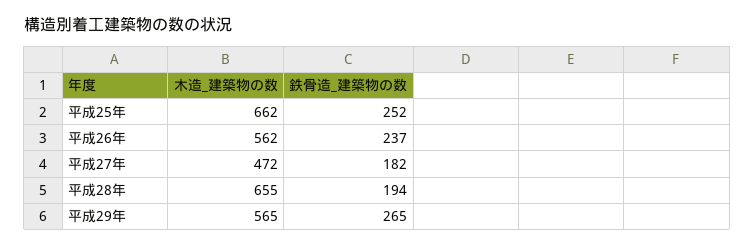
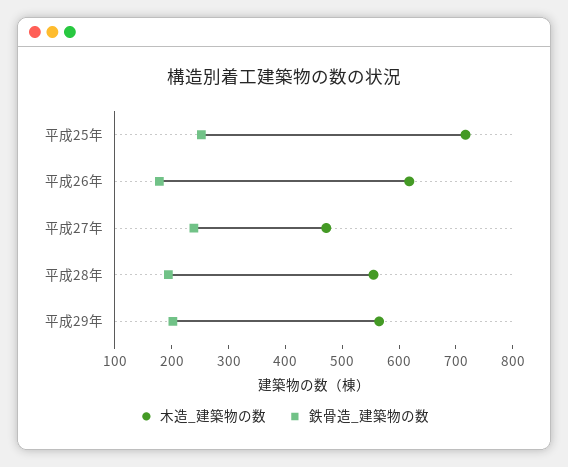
木造_建築物の数, 平成25年: 662 -> 720
木造_建築物の数, 平成26年: 562 -> 620
鉄骨造_建築物の数, 平成26年: 237 -> 180
鉄骨造_建築物の数, 平成27年: 182 -> 240
木造_建築物の数, 平成28年: 655 -> 560
鉄骨造_建築物の数, 平成29年: 265 -> 200

